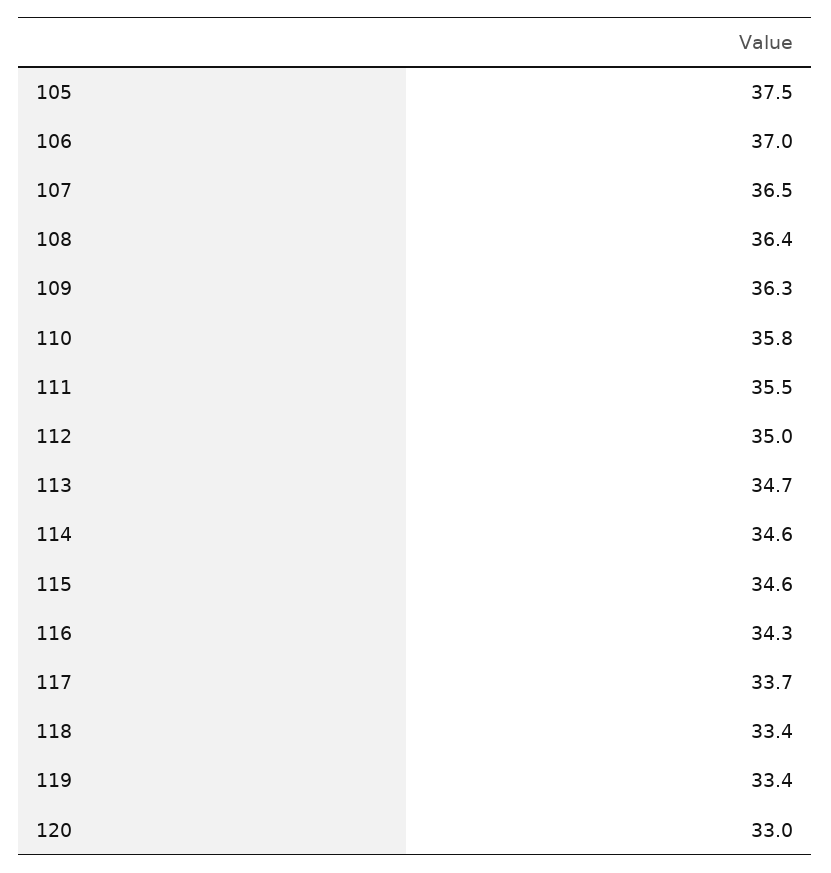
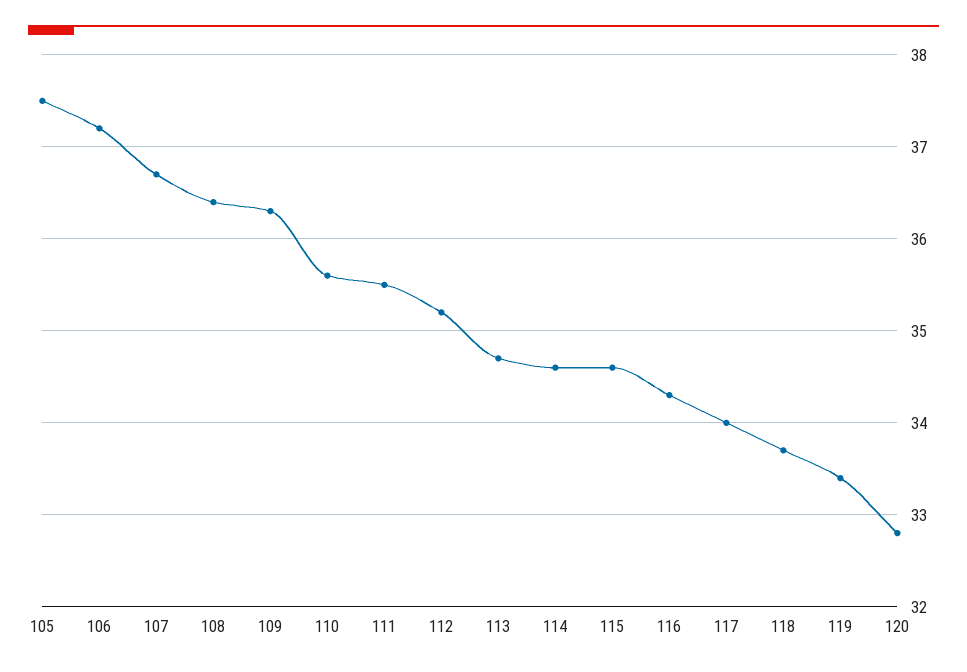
106: 37 -> 37.2
107: 36.5 -> 36.7
110: 35.8 -> 35.6
112: 35 -> 35.2
117: 33.7 -> 34
118: 33.4 -> 33.7
120: 33 -> 32.8

